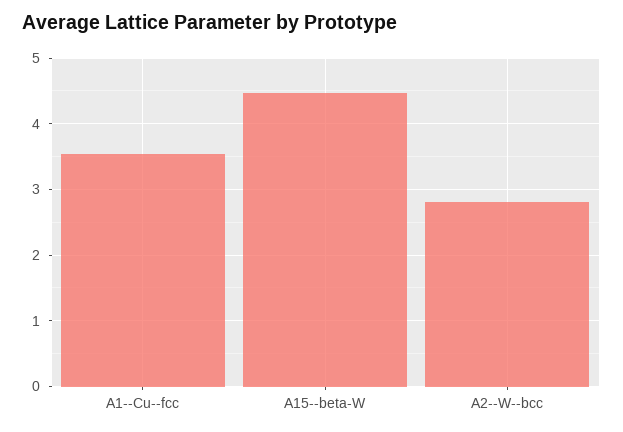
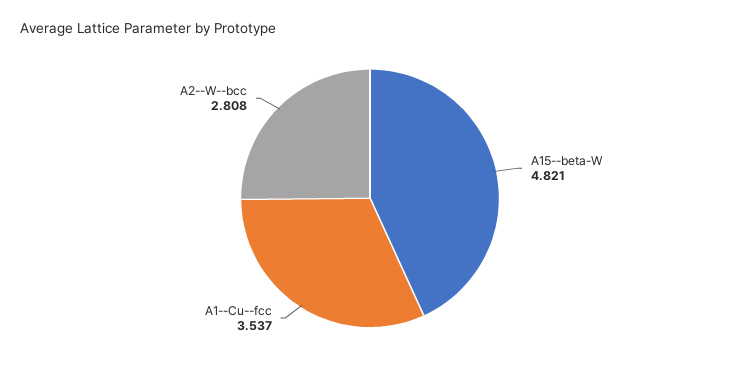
A15--beta-W: 4.5 -> 4.821

